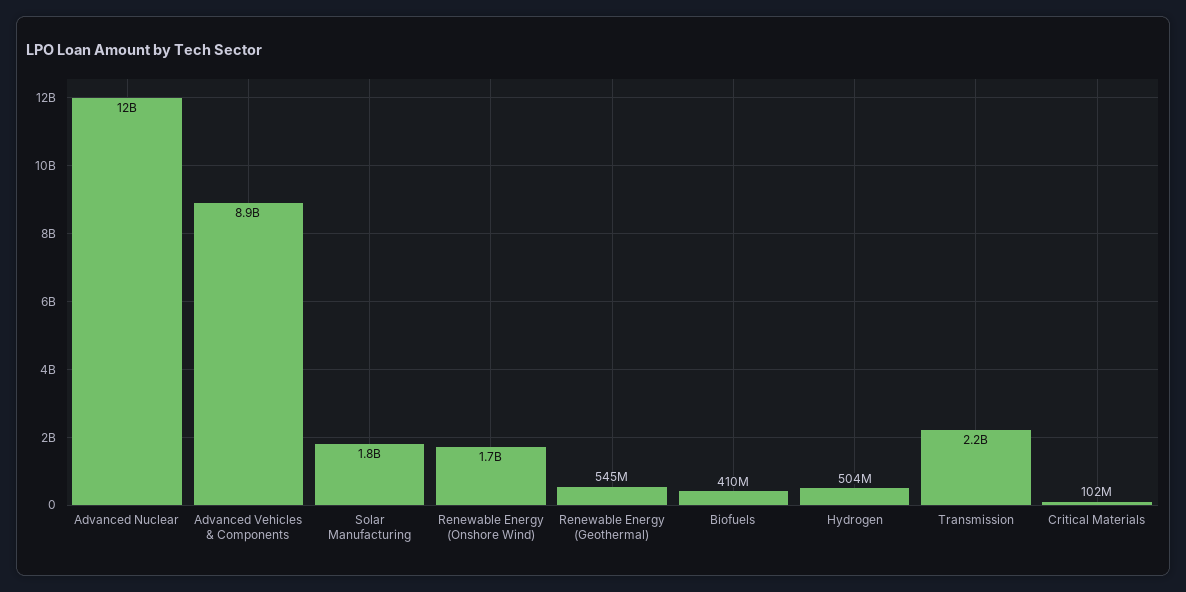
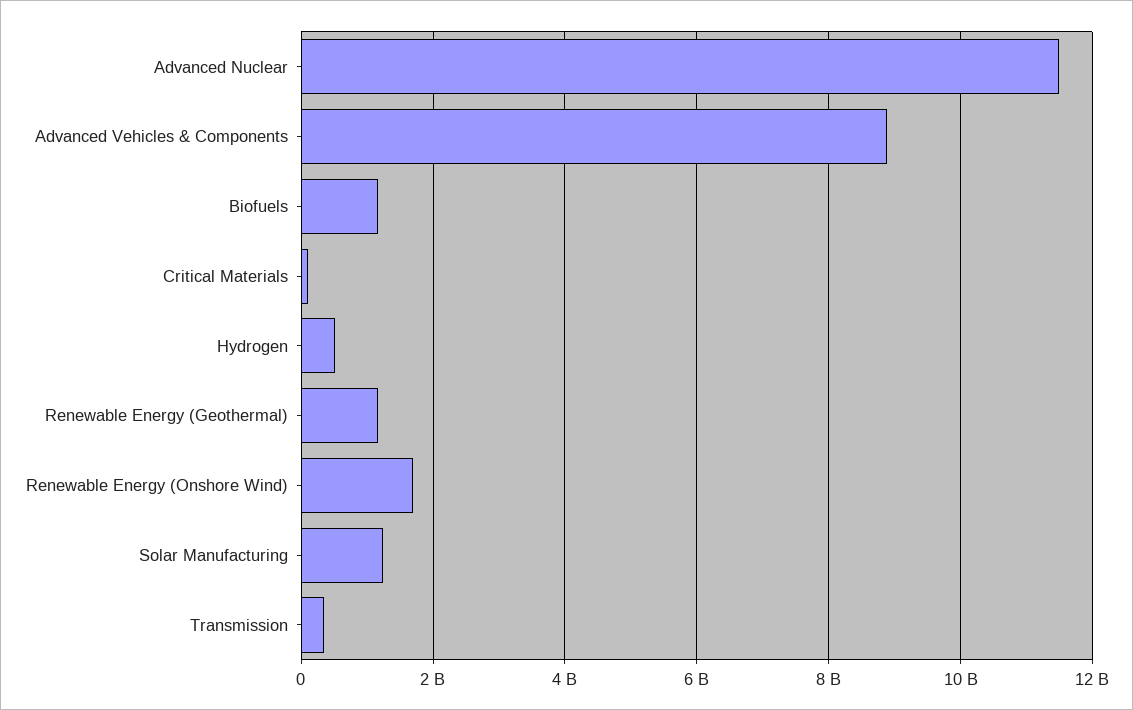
Solar Manufacturing: 1800000000 -> 1200000000
Renewable Energy (Geothermal): 545000000 -> 1200000000
Biofuels: 410000000 -> 1200000000
Transmission: 2200000000 -> 400000000

